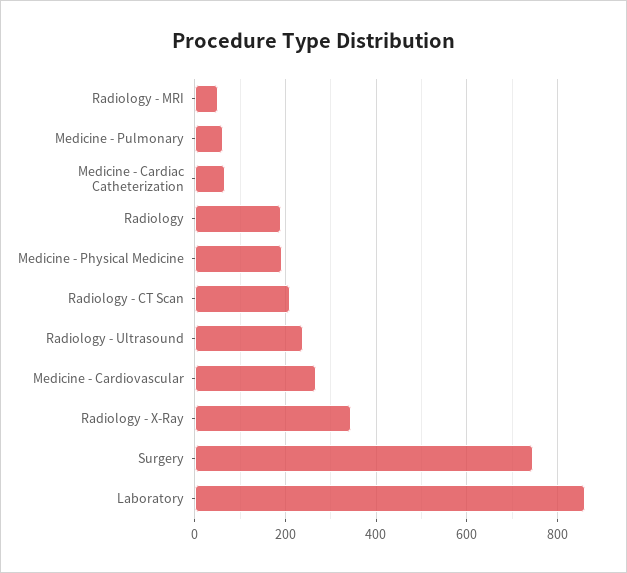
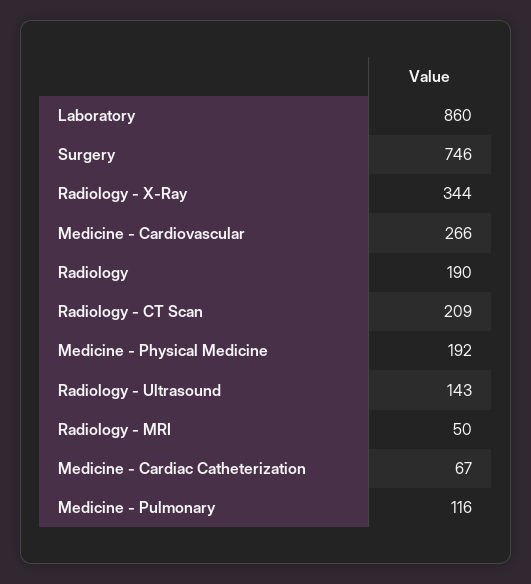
Medicine - Pulmonary: 60 -> 116
Radiology - Ultrasound: 240 -> 143

